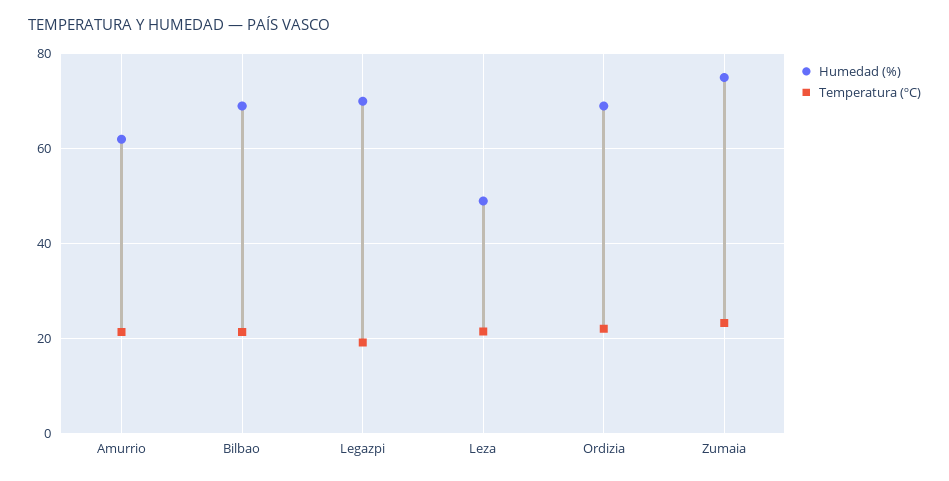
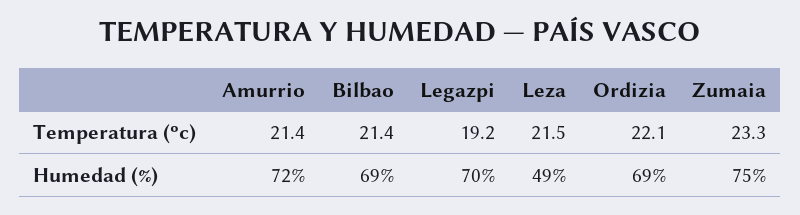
Humedad (%), Amurrio: 62 -> 72

